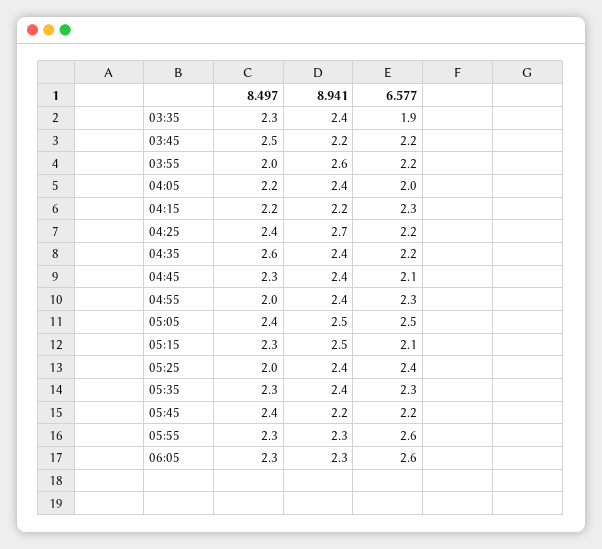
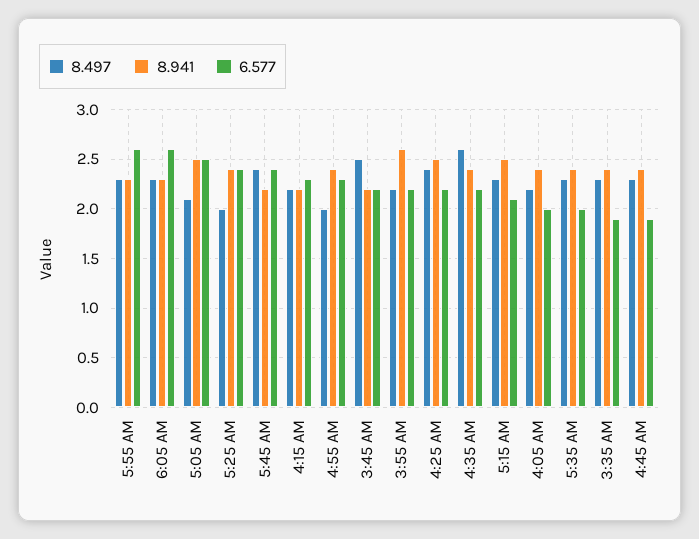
8.497, 03:55: 2 -> 2.2
8.941, 04:25: 2.7 -> 2.5
6.577, 04:45: 2.1 -> 1.9
8.497, 05:05: 2.4 -> 2.1
6.577, 05:35: 2.3 -> 2
6.577, 05:45: 2.2 -> 2.4

